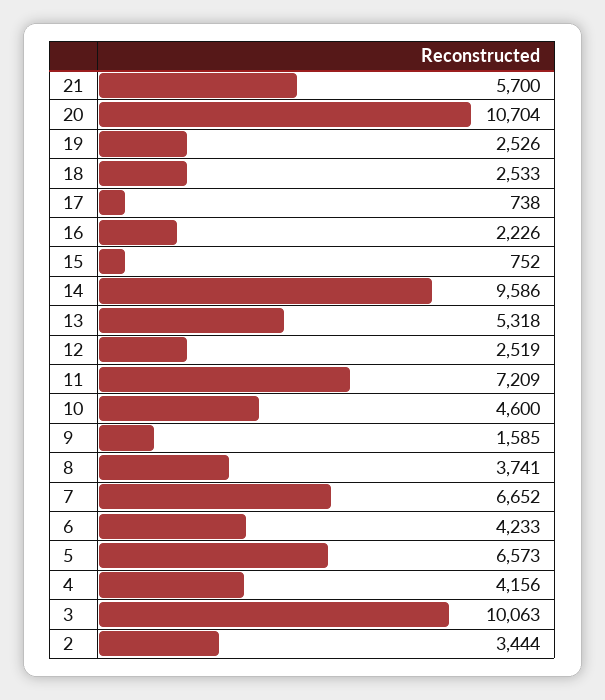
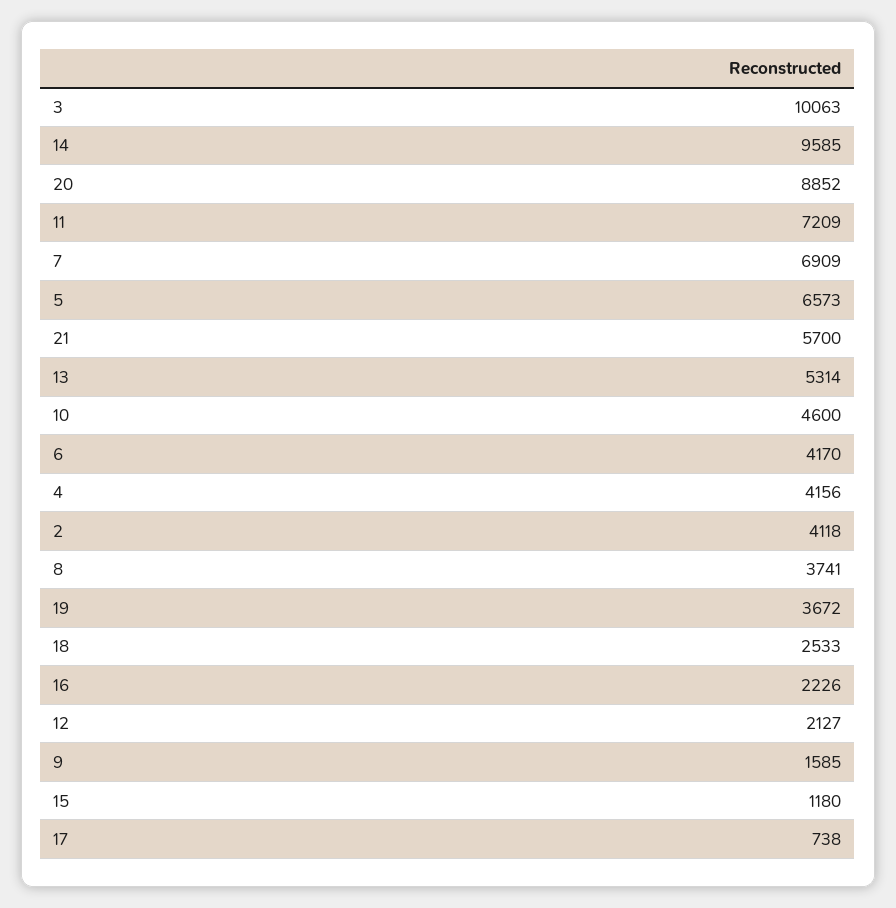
20: 10704 -> 8852
19: 2526 -> 3672
15: 752 -> 1180
14: 9586 -> 9585
13: 5318 -> 5314
12: 2519 -> 2127
7: 6652 -> 6909
6: 4233 -> 4170
2: 3444 -> 4118

